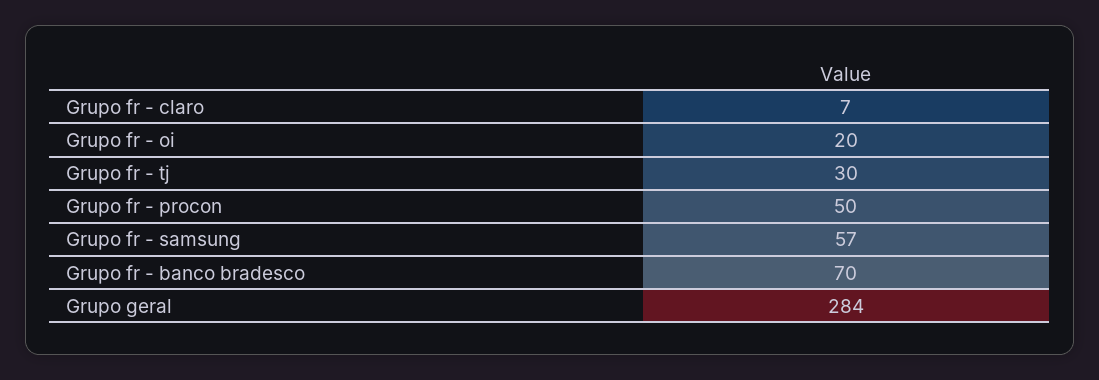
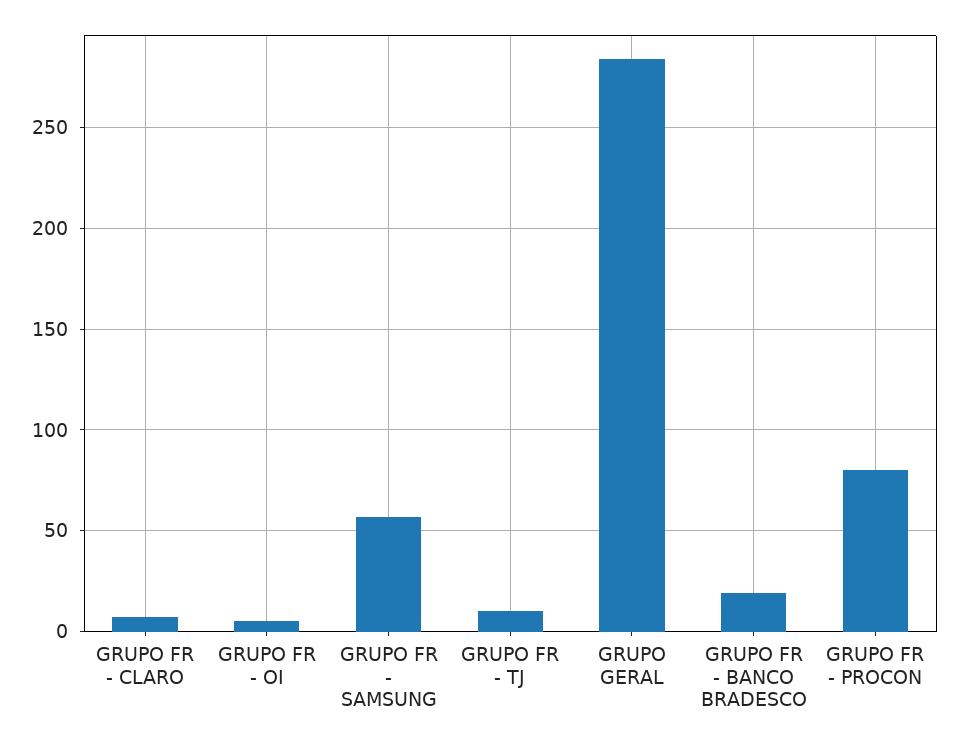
Grupo fr - oi: 20 -> 5
Grupo fr - tj: 30 -> 10
Grupo fr - procon: 50 -> 80
Grupo fr - banco bradesco: 70 -> 20

